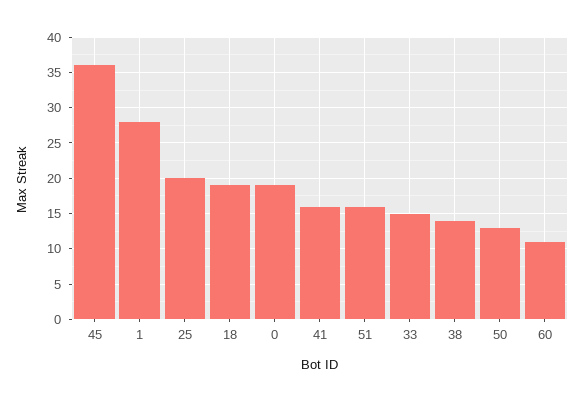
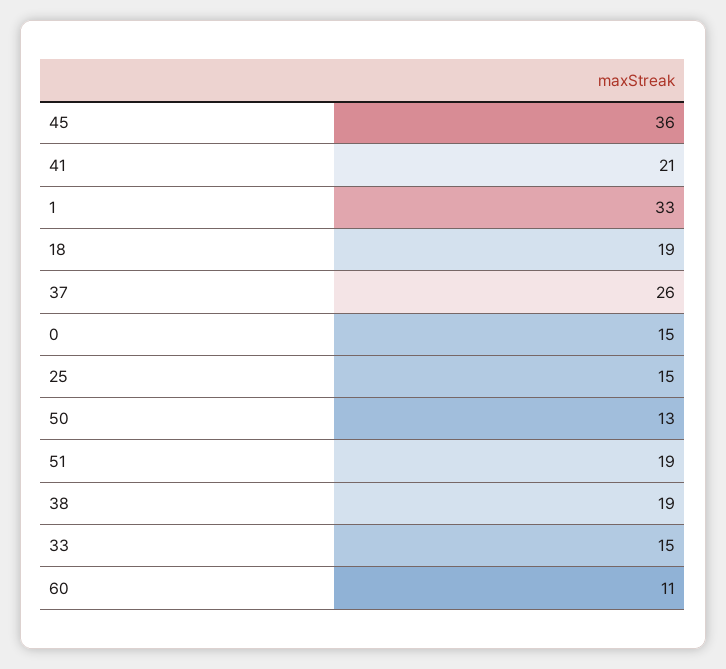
1: 28 -> 33
25: 20 -> 15
0: 19 -> 15
41: 16 -> 21
51: 16 -> 19
38: 14 -> 19
37: none -> 26

